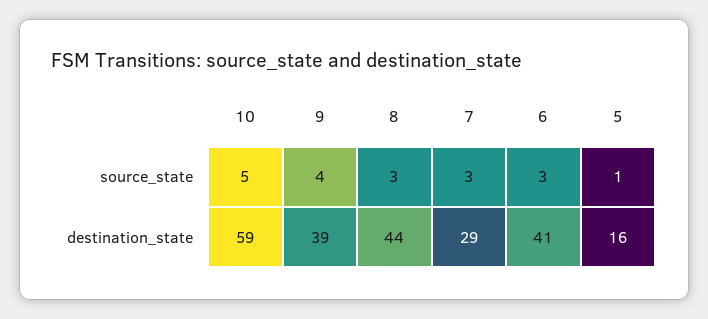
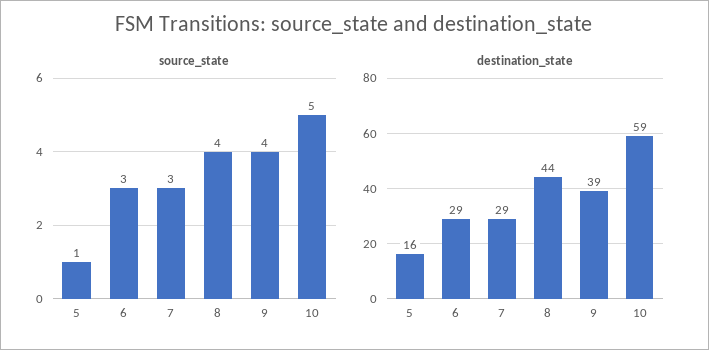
source_state, 8: 3 -> 4
destination_state, 6: 41 -> 29

